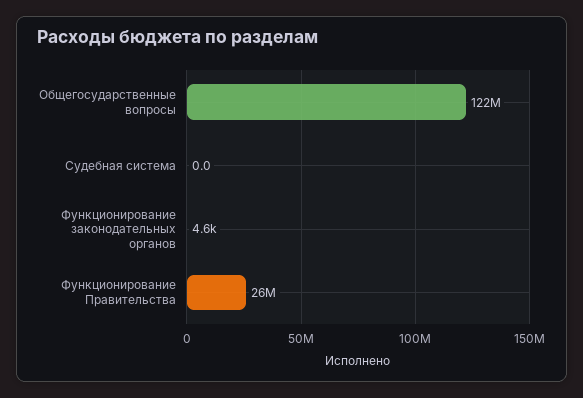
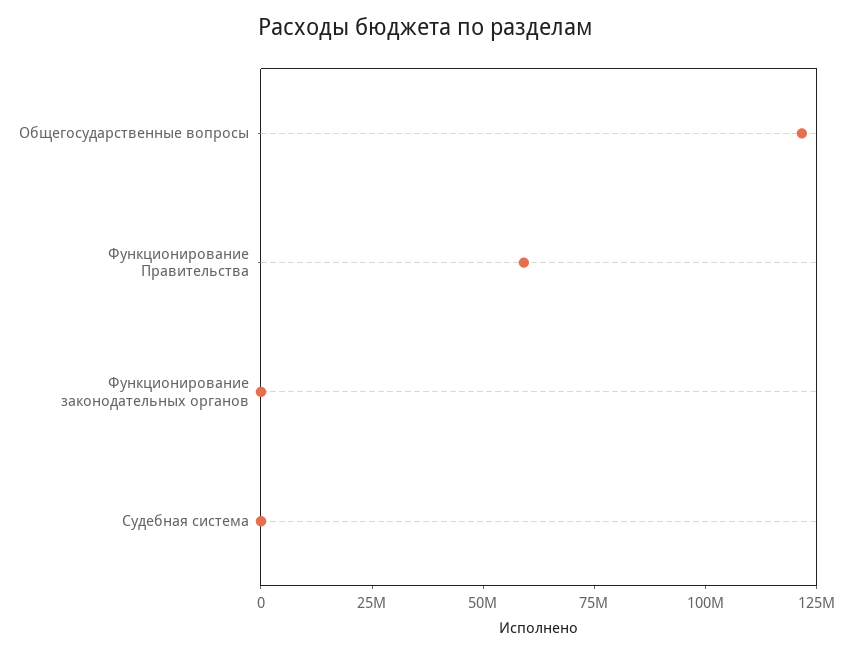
Функционирование Правительства: 26000000 -> 60000000

